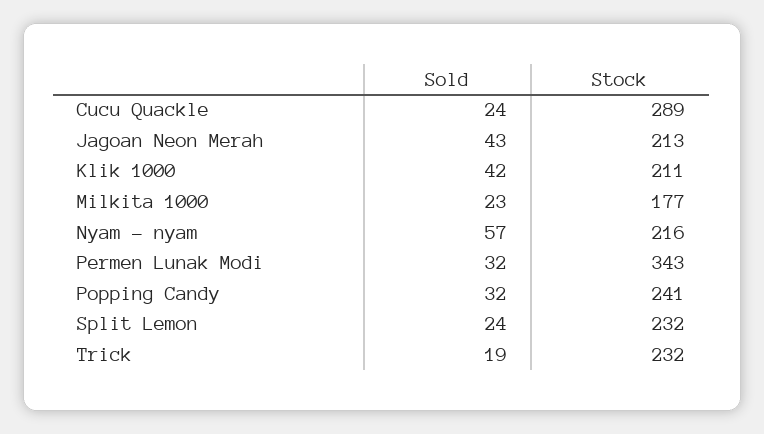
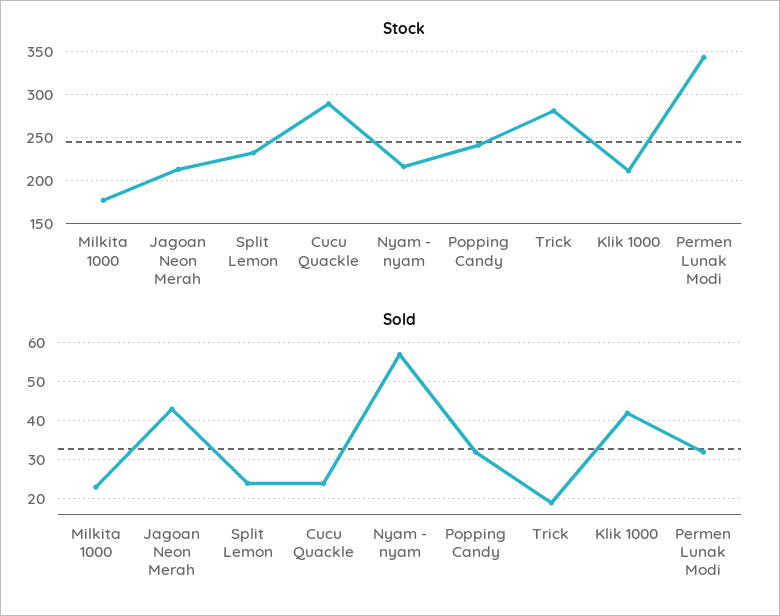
Stock, Trick: 232 -> 280

